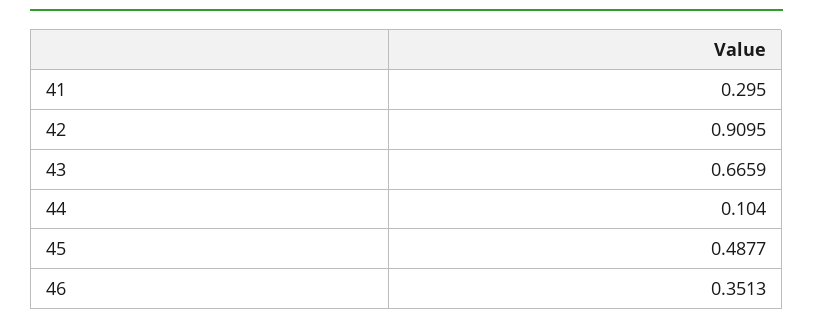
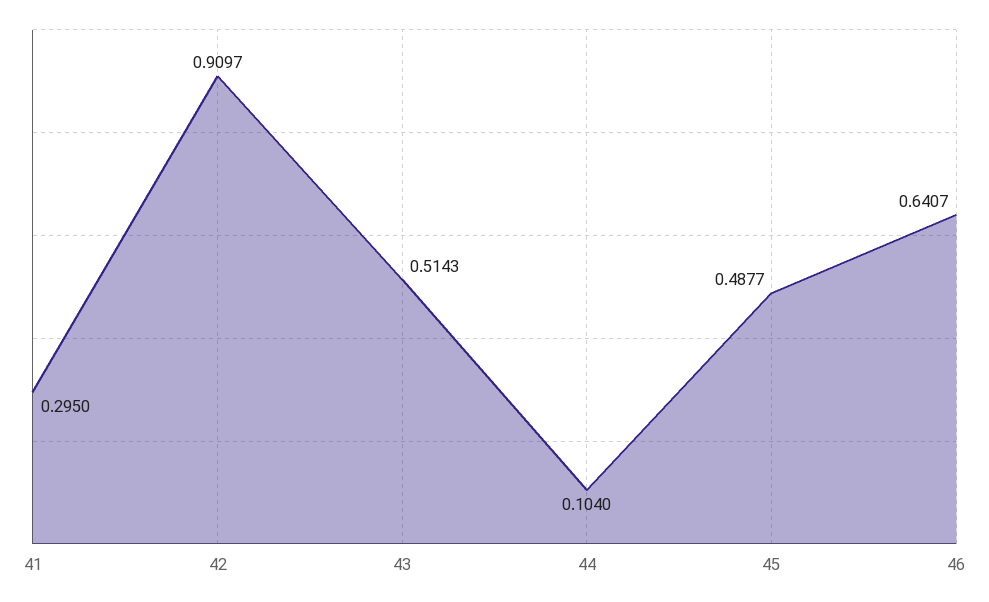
42: 0.9095 -> 0.9097
43: 0.6659 -> 0.5143
46: 0.3513 -> 0.6407

